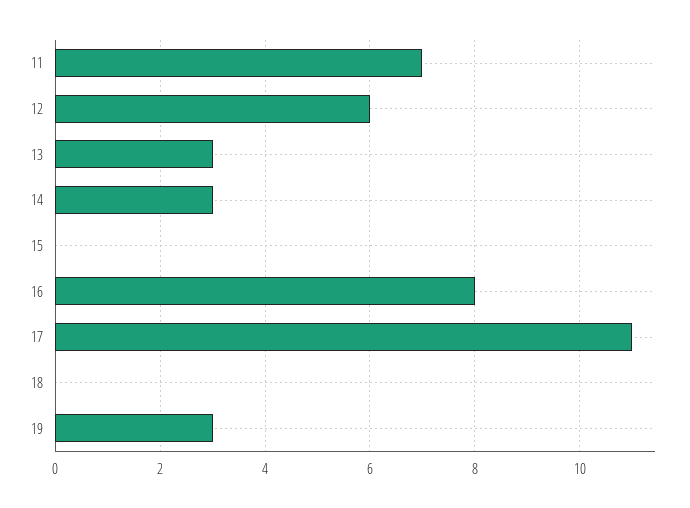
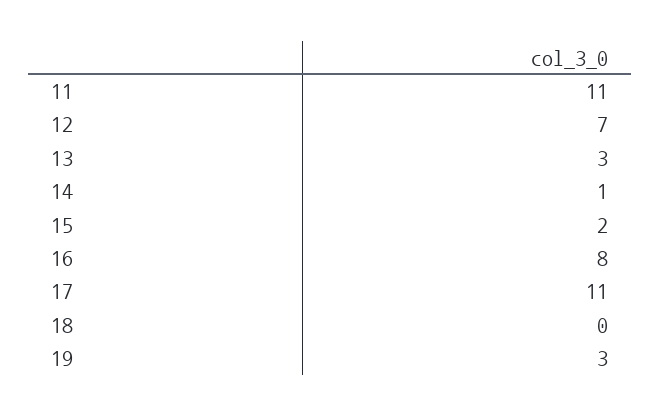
11: 7 -> 11
12: 6 -> 7
14: 3 -> 1
15: 0 -> 2

